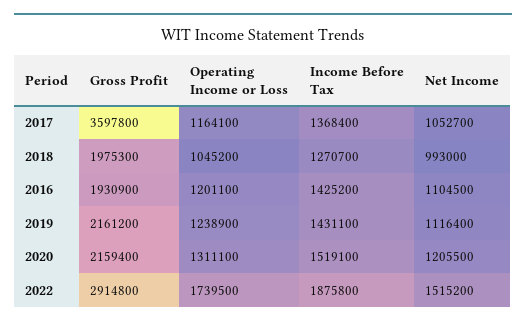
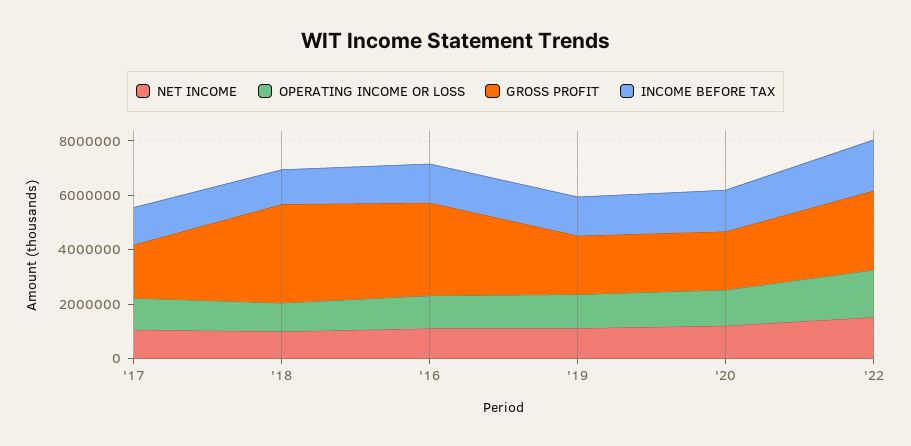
Gross Profit, 2017: 3597800 -> 2000000
Gross Profit, 2018: 1975300 -> 3500000
Gross Profit, 2016: 1930900 -> 3500000

